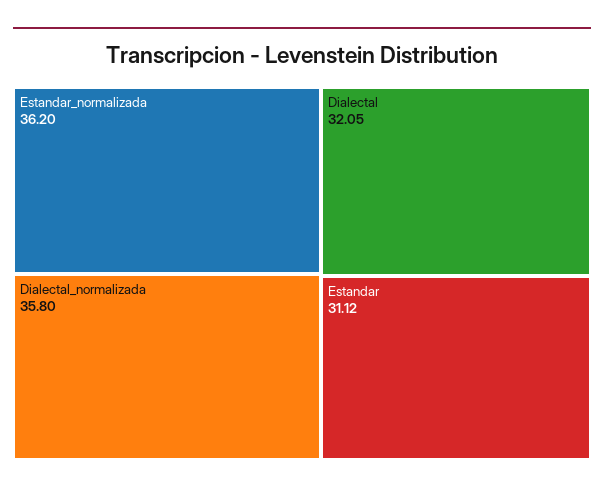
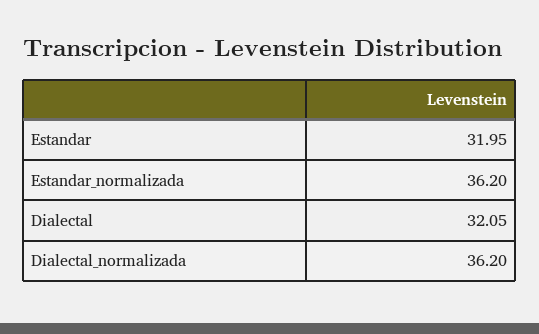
Dialectal_normalizada: 35.8 -> 36.2
Estandar: 31.12 -> 31.95

